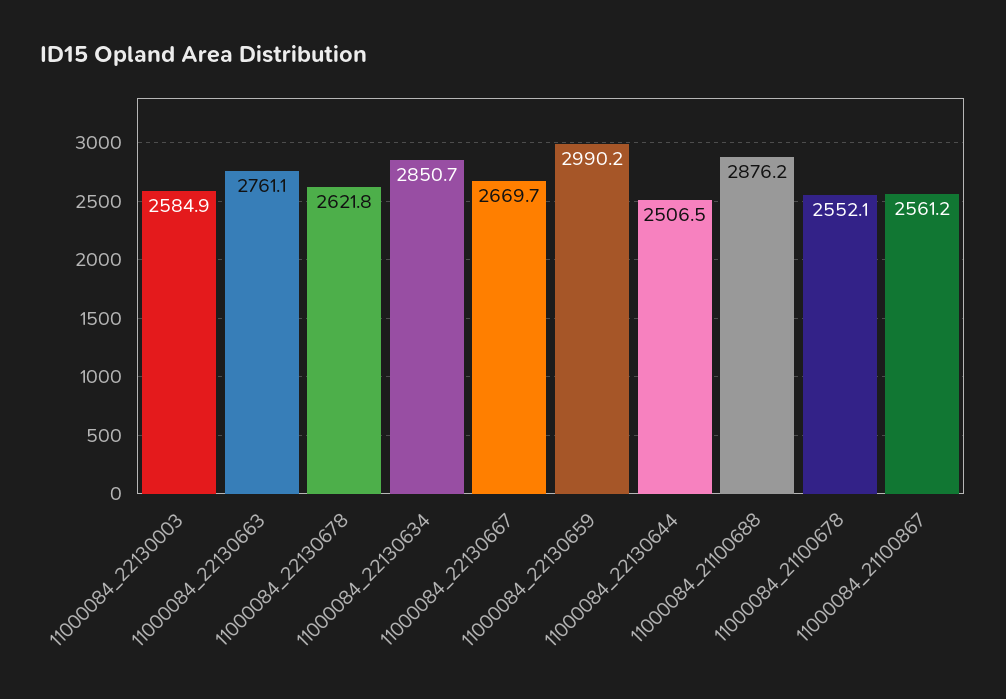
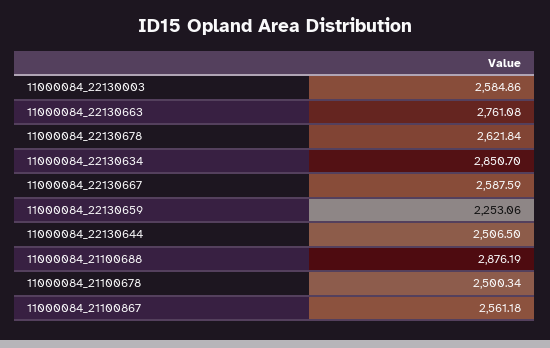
11000084_22130667: 2669.7 -> 2587.59
11000084_22130659: 2990.2 -> 2253.06
11000084_21100678: 2552.1 -> 2500.34

